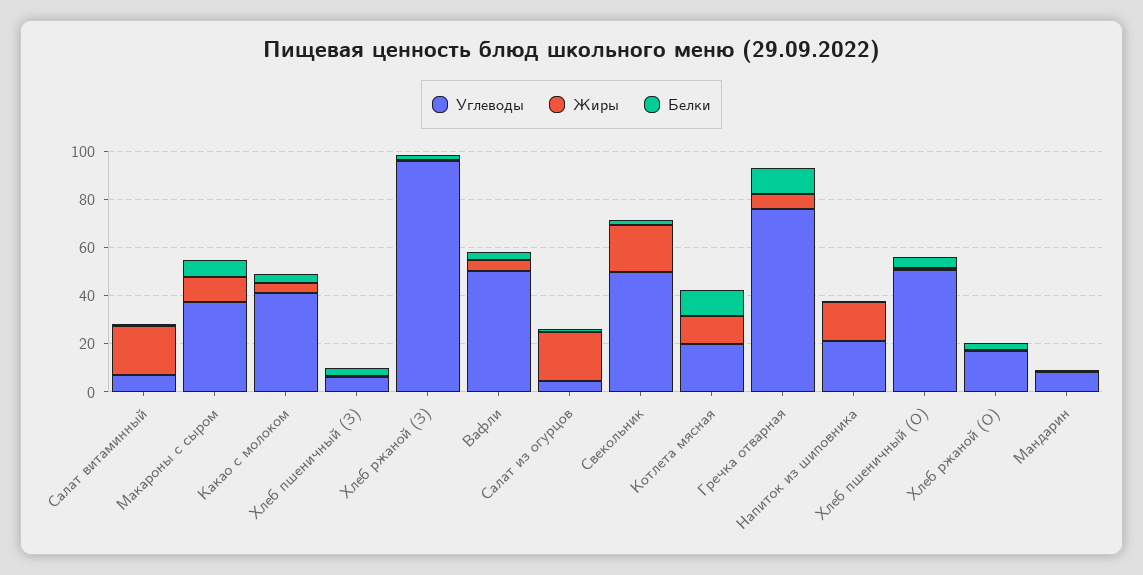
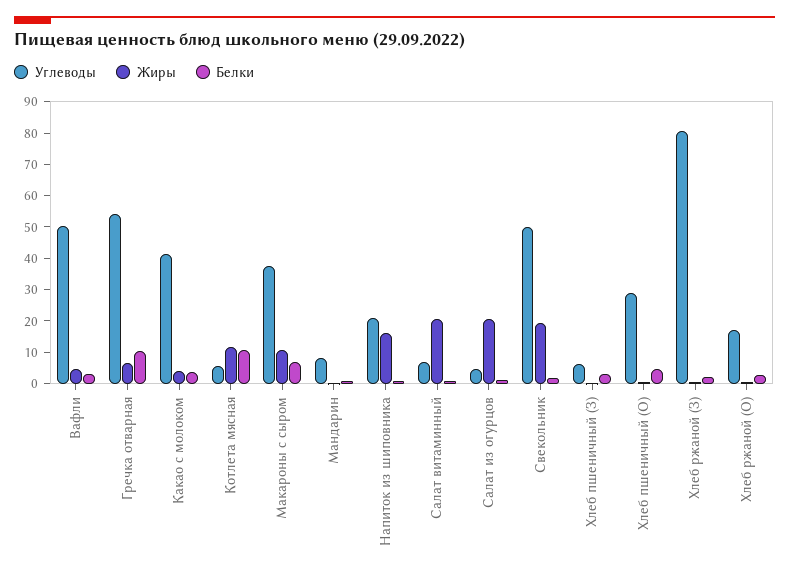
Углеводы, Хлеб ржаной (З): 95 -> 80
Углеводы, Котлета мясная: 20 -> 5
Углеводы, Гречка отварная: 75 -> 55
Углеводы, Хлеб пшеничный (О): 50 -> 30

